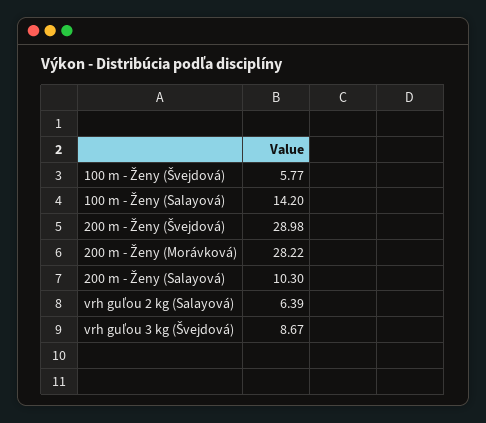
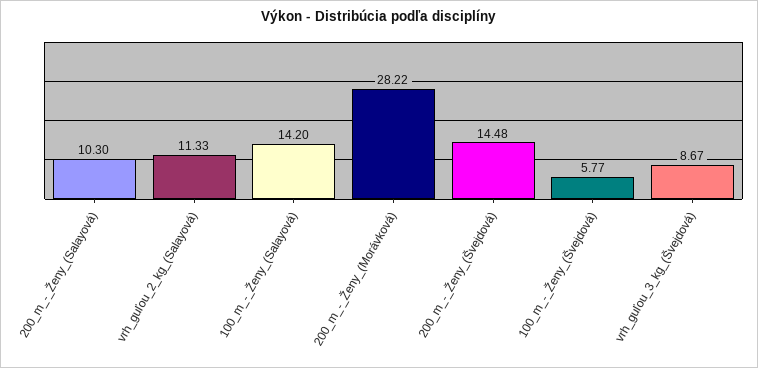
200 m - Ženy (Švejdová): 28.98 -> 14.48
vrh guľou 2 kg (Salayová): 6.39 -> 11.33

